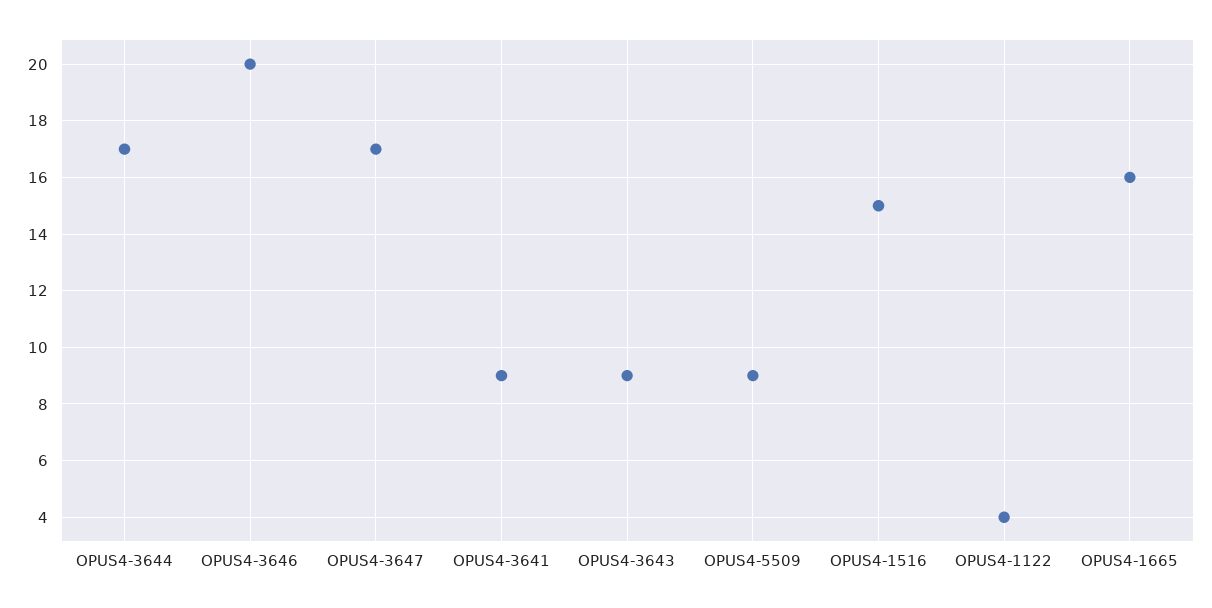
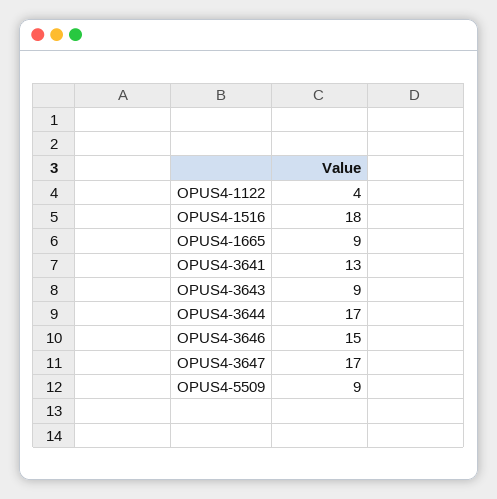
OPUS4-3646: 20 -> 15
OPUS4-3641: 9 -> 13
OPUS4-1516: 15 -> 18
OPUS4-1665: 16 -> 9

